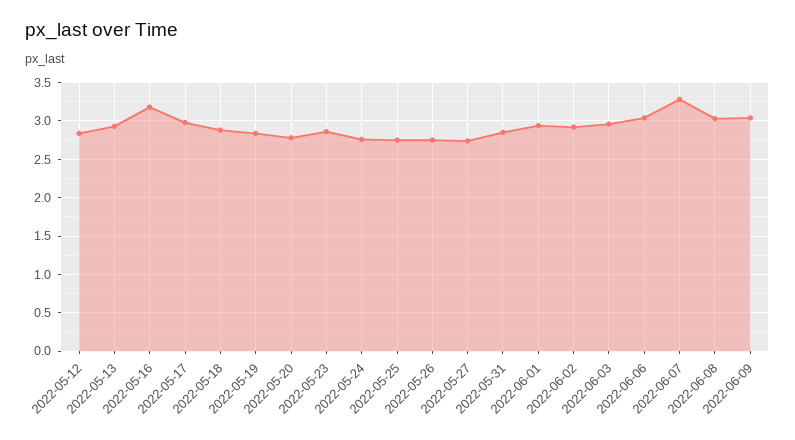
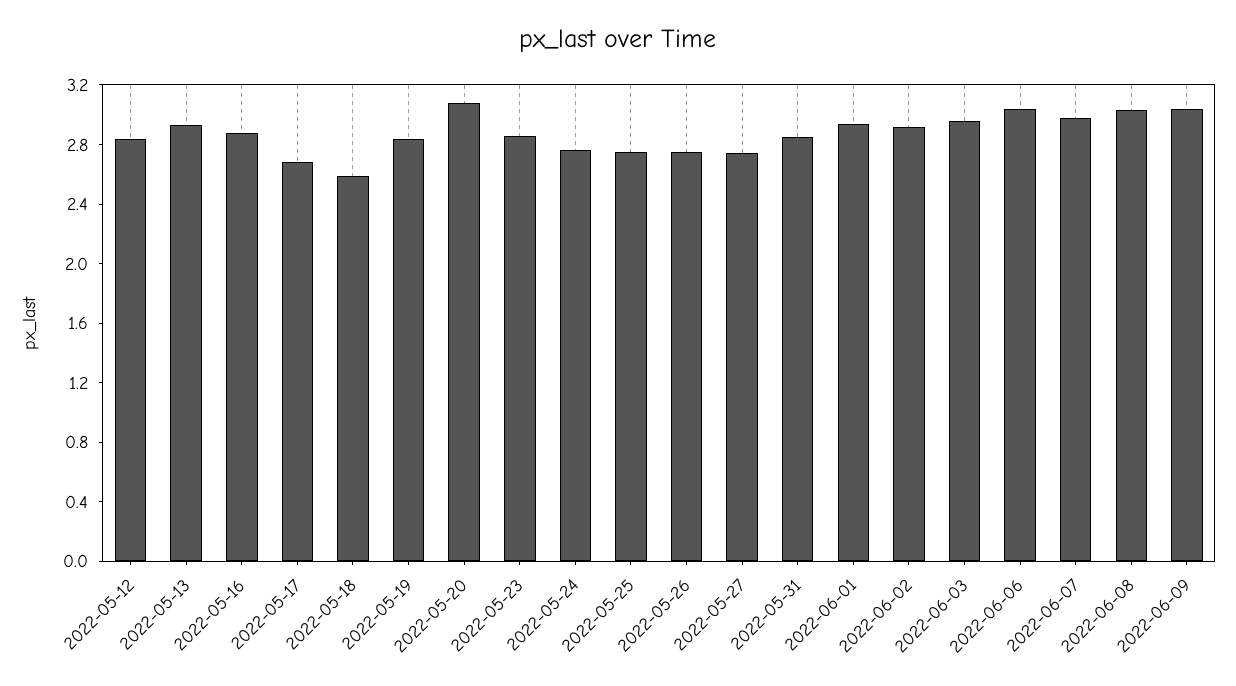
2022-05-16: 3.2 -> 2.9
2022-05-17: 3 -> 2.7
2022-05-18: 2.9 -> 2.6
2022-05-20: 2.8 -> 3.1
2022-06-07: 3.3 -> 3

